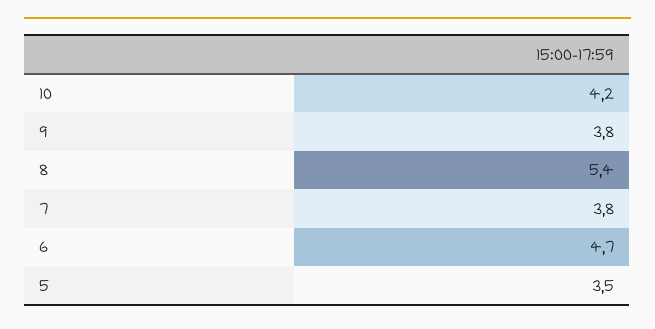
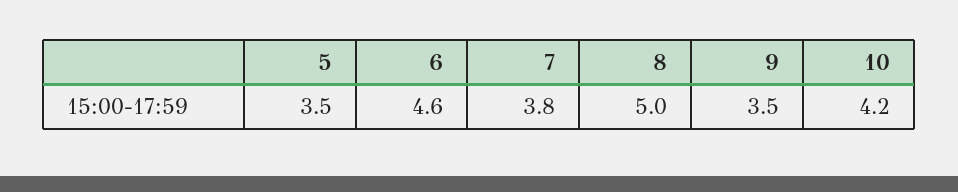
9: 3.8 -> 3.5
8: 5.4 -> 5
6: 4.7 -> 4.6

